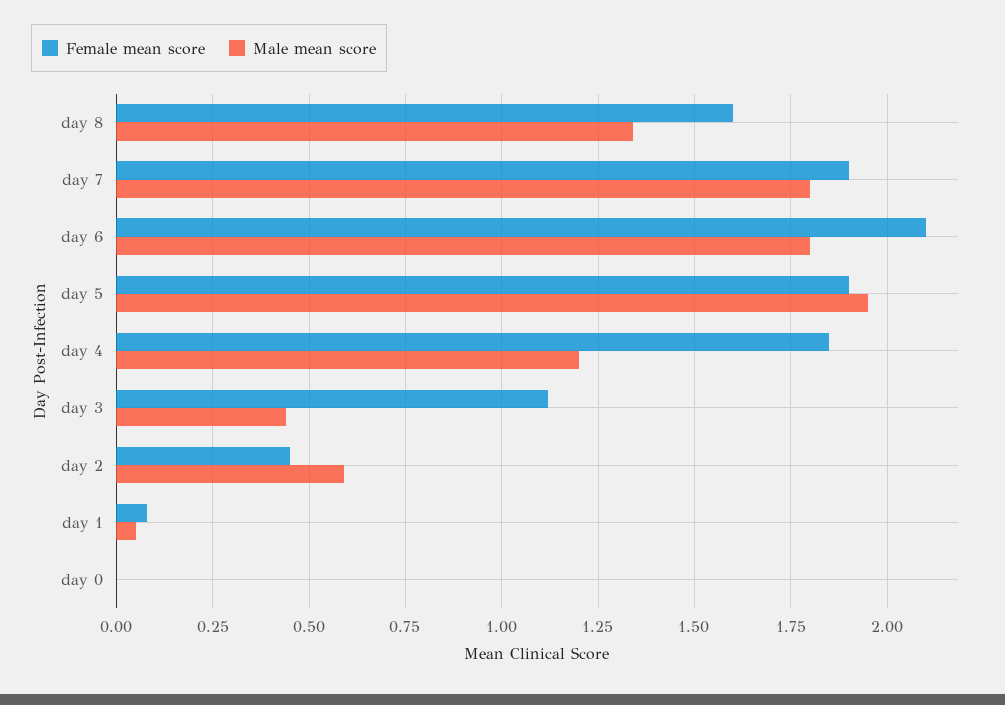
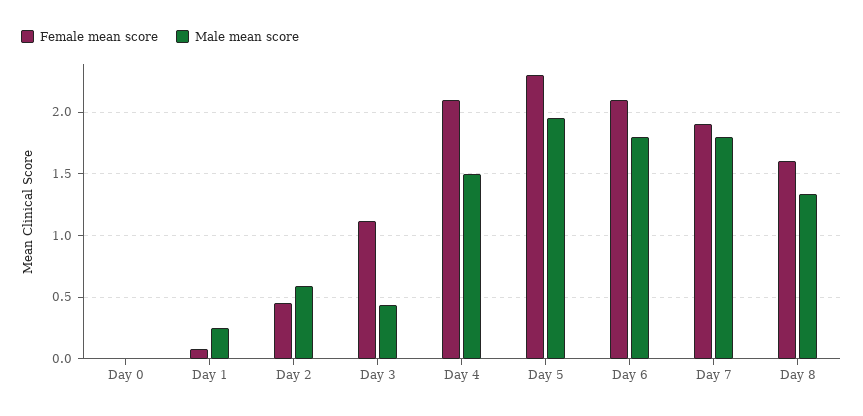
Female mean score, day 5: 1.9 -> 2.3
Female mean score, day 4: 1.85 -> 2.1
Male mean score, day 4: 1.2 -> 1.5
Male mean score, day 1: 0.05 -> 0.25

